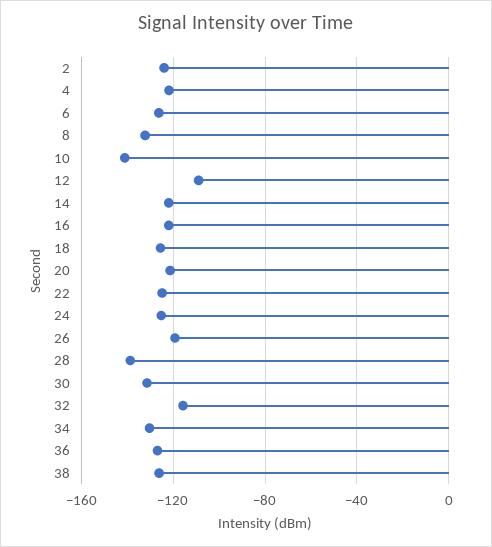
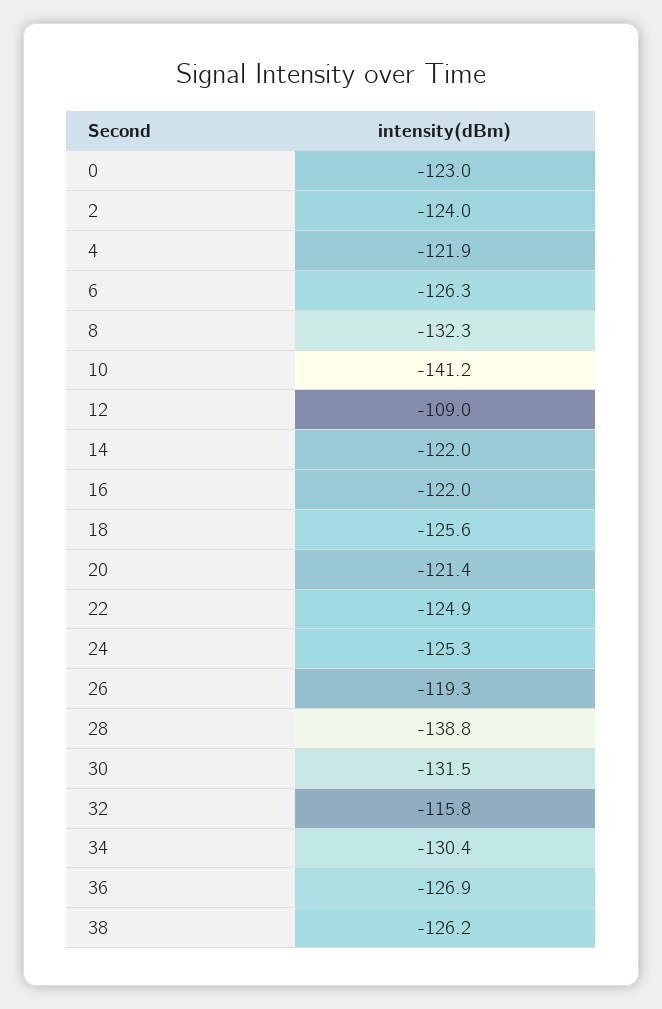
0: none -> -123

